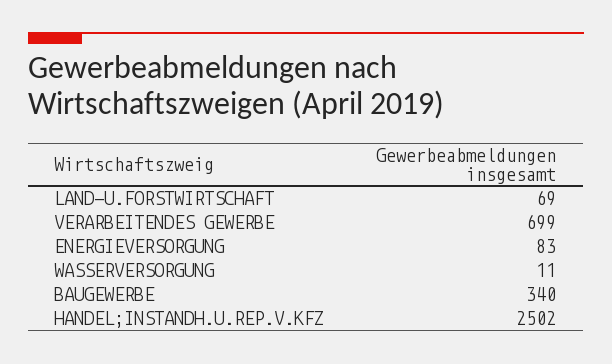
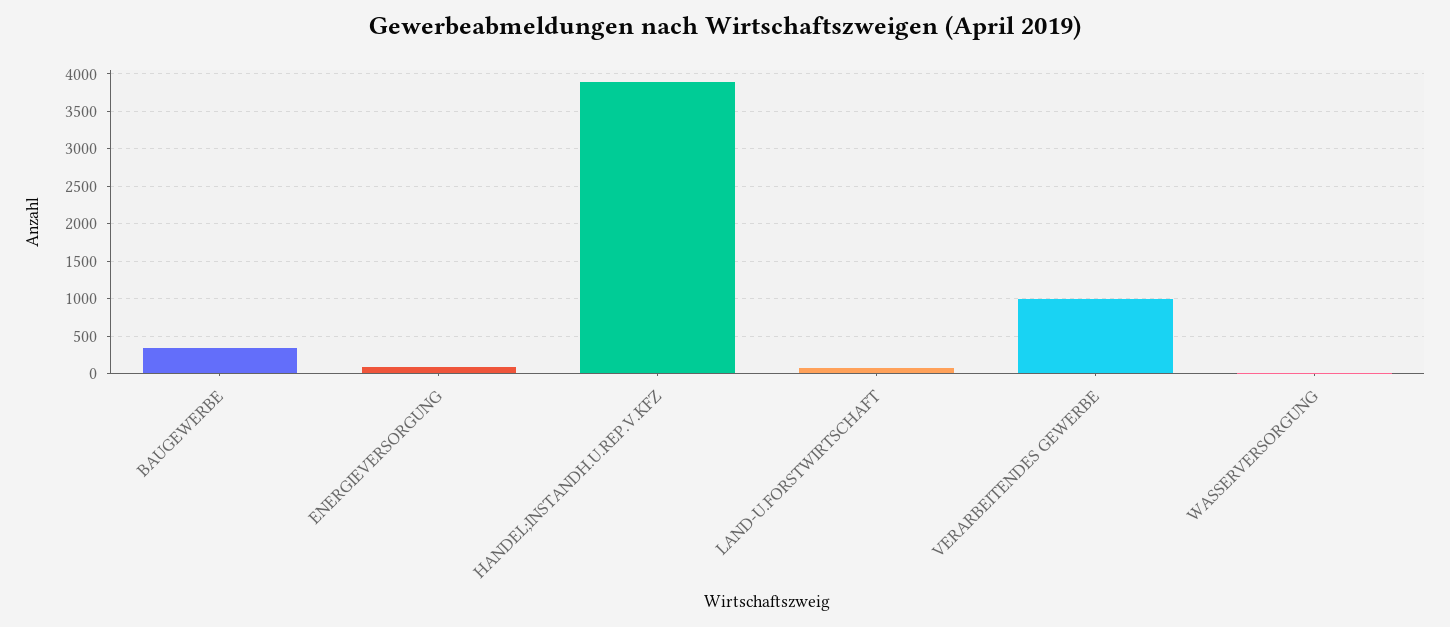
VERARBEITENDES GEWERBE: 699 -> 1000
HANDEL;INSTANDH.U.REP.V.KFZ: 2502 -> 3900

